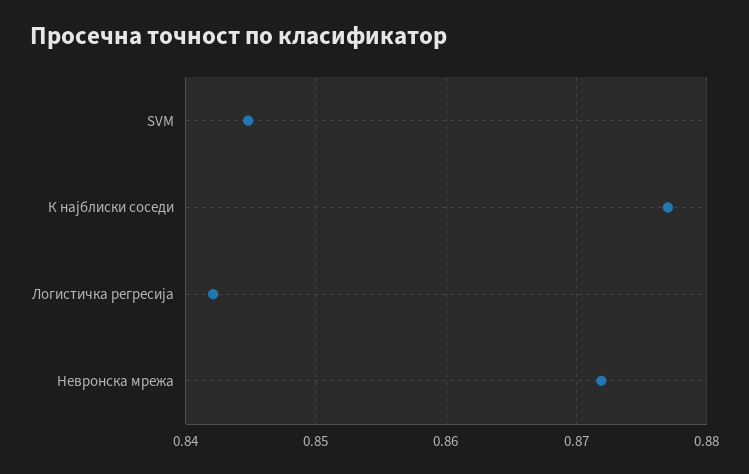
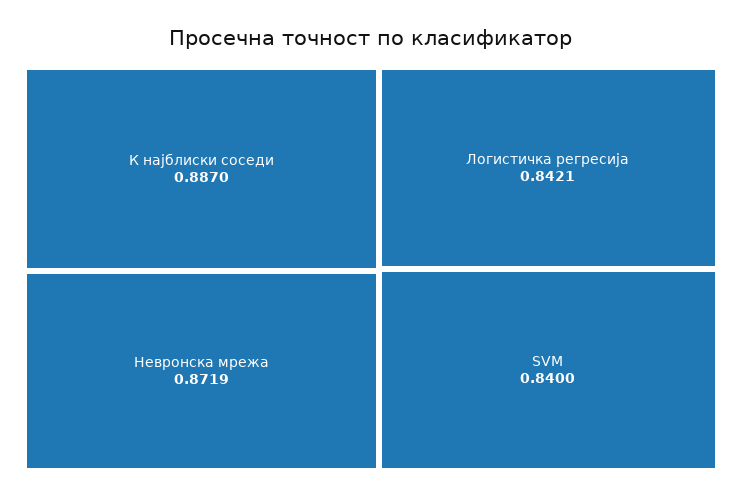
SVM: 0.845 -> 0.84
К најблиски соседи: 0.877 -> 0.887

